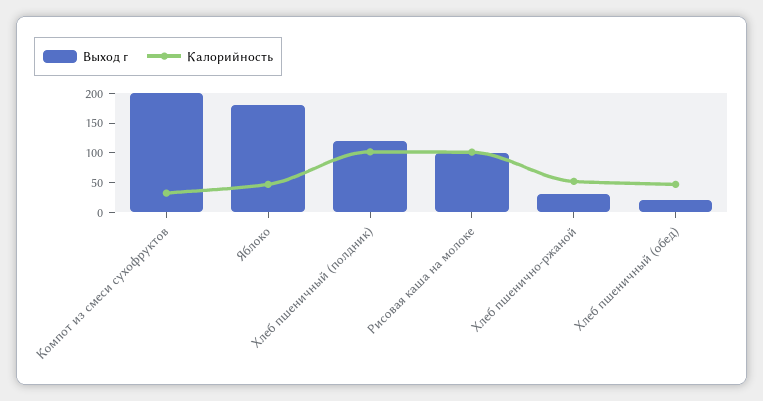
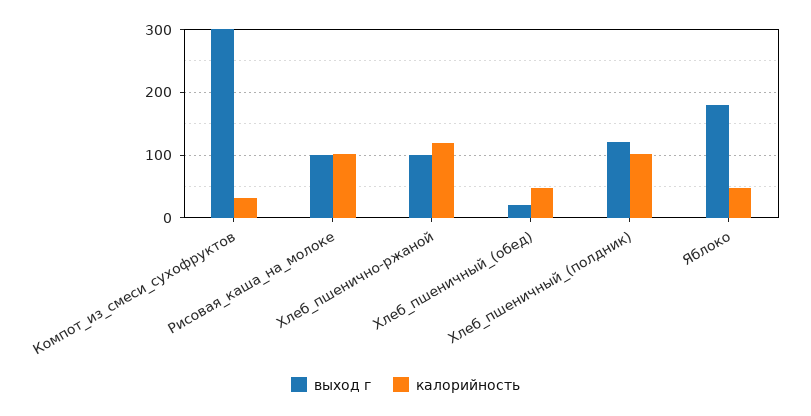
Выход г, Компот из смеси сухофруктов: 200 -> 300
Выход г, Хлеб пшенично-ржаной: 25 -> 100
Калорийность, Хлеб пшенично-ржаной: 50 -> 120

